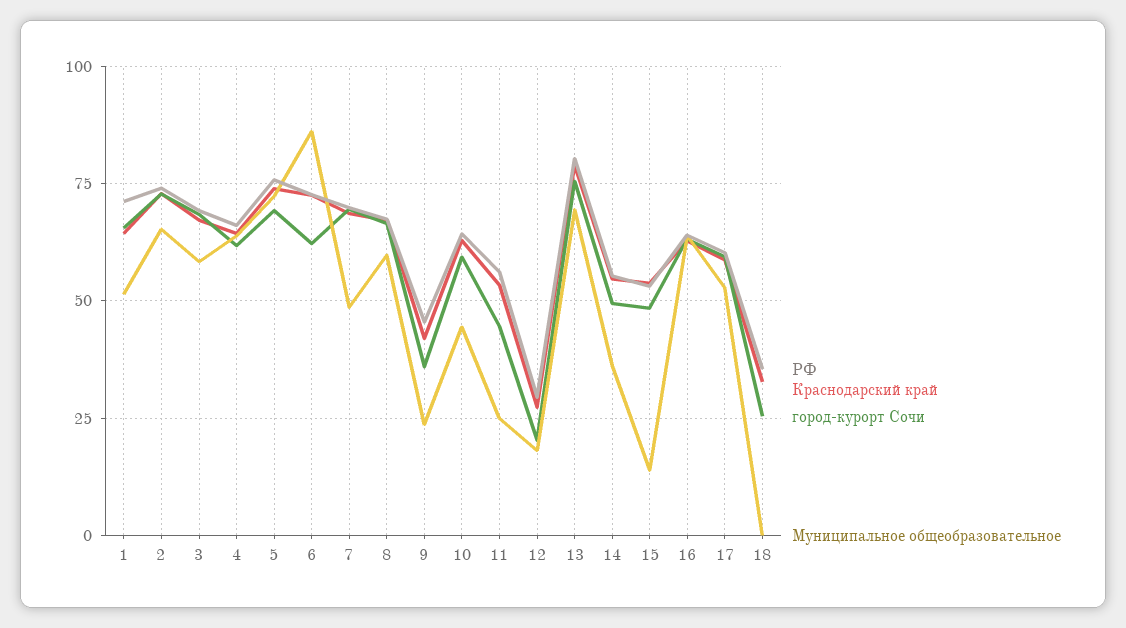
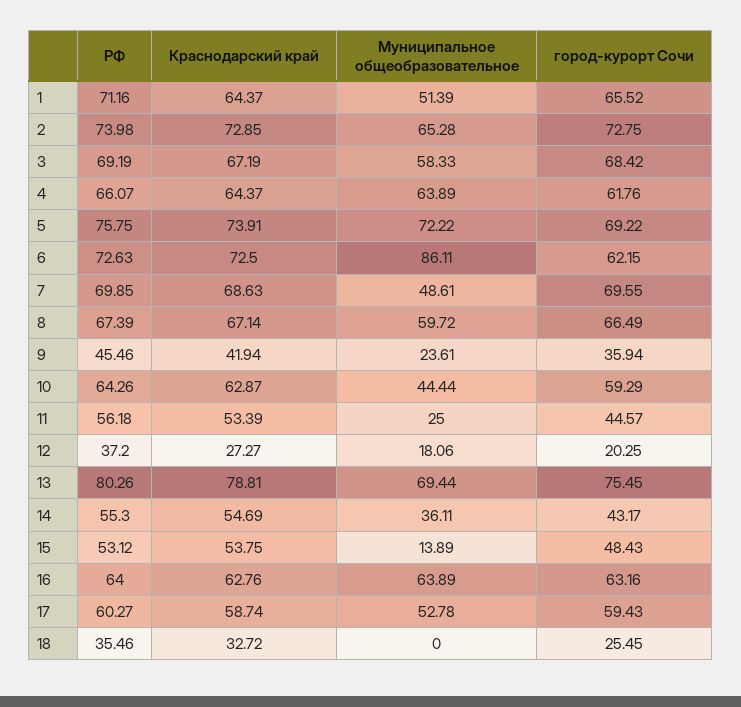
РФ, 12: 30 -> 37.2
город-курорт Сочи, 14: 50 -> 43.17

